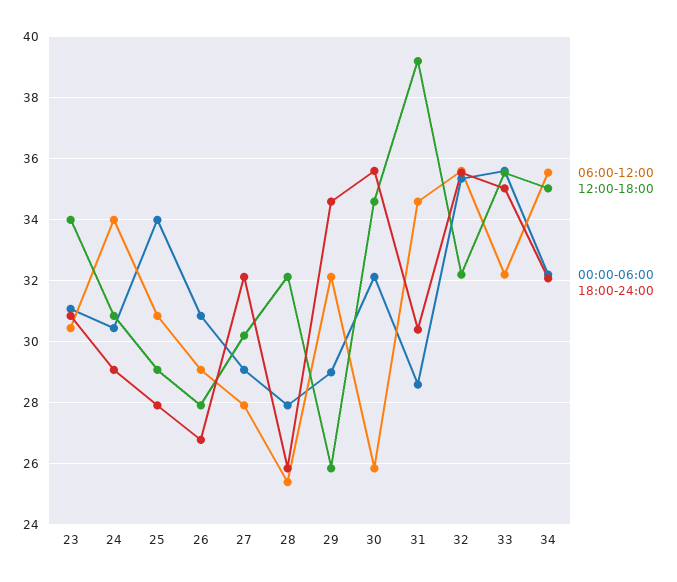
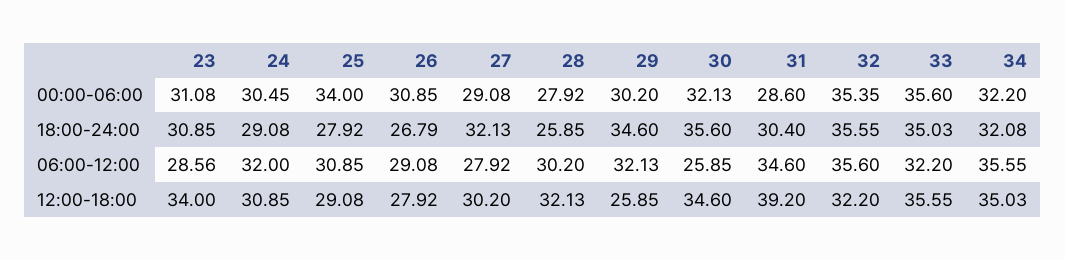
06:00-12:00, 23: 30.4 -> 28.56
06:00-12:00, 24: 34 -> 32
06:00-12:00, 28: 25.4 -> 30.2
00:00-06:00, 29: 29 -> 30.2

